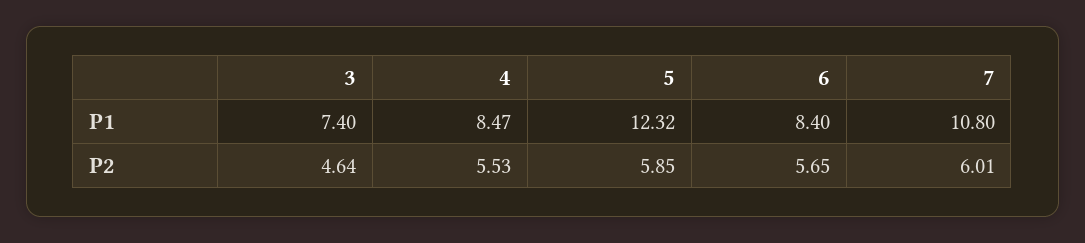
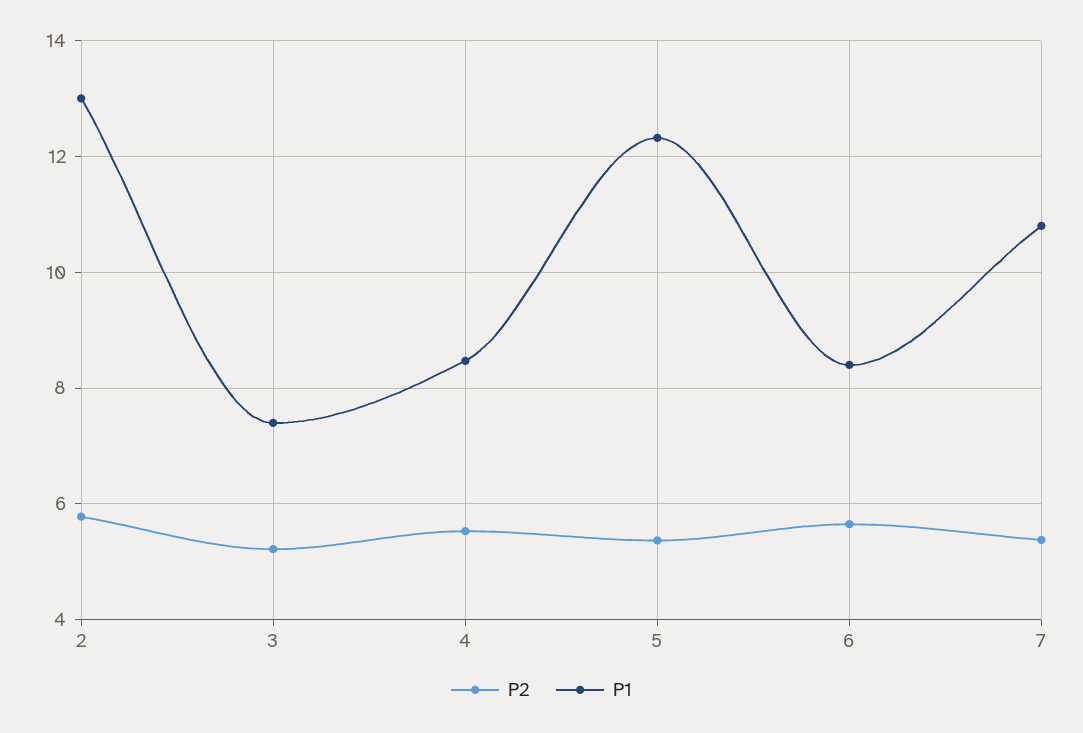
P2, 3: 4.64 -> 5.2
P2, 5: 5.85 -> 5.4
P2, 7: 6.01 -> 5.4
P2, 2: none -> 5.8
P1, 2: none -> 13

